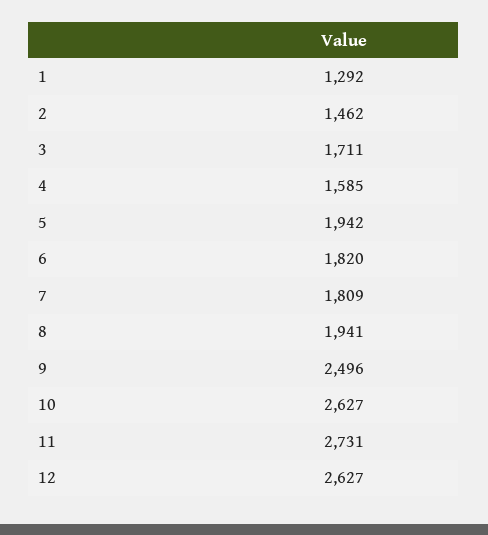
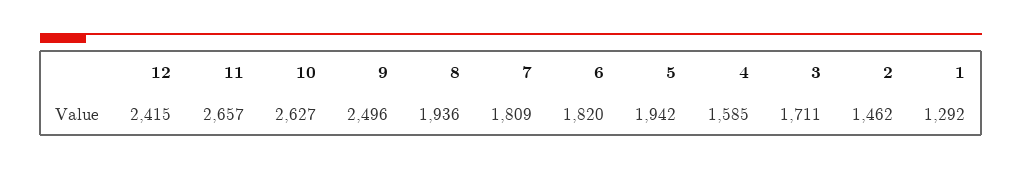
8: 1941 -> 1936
11: 2731 -> 2657
12: 2627 -> 2415

